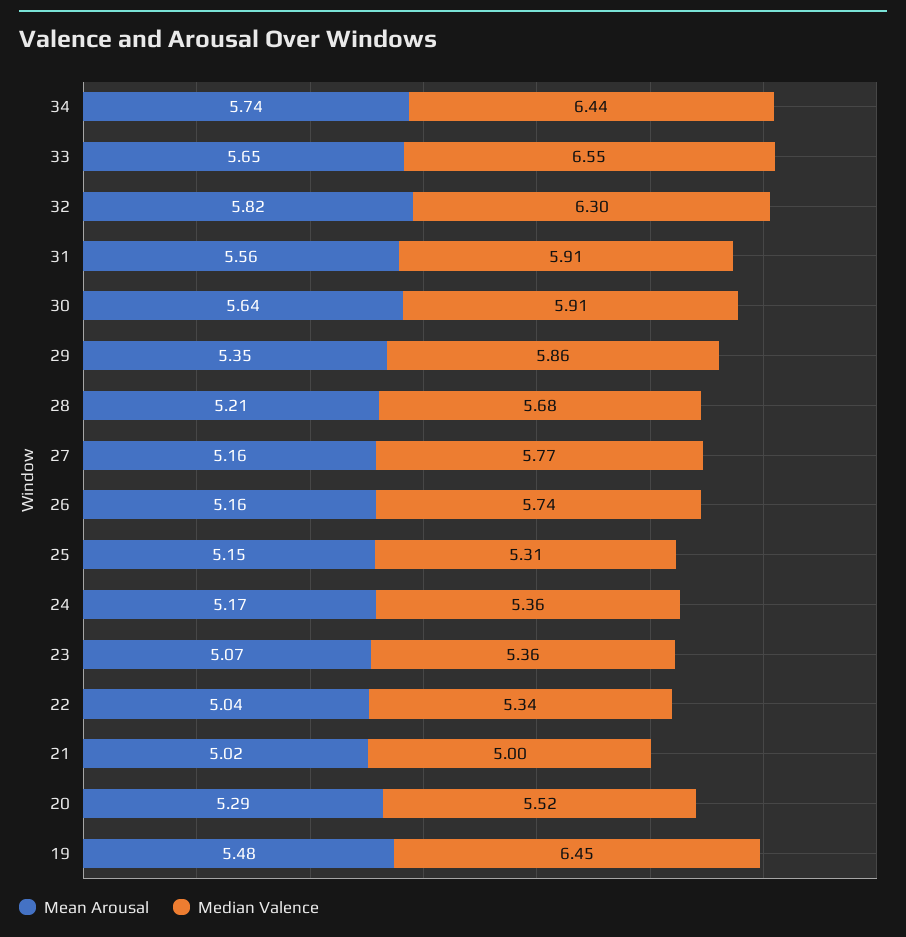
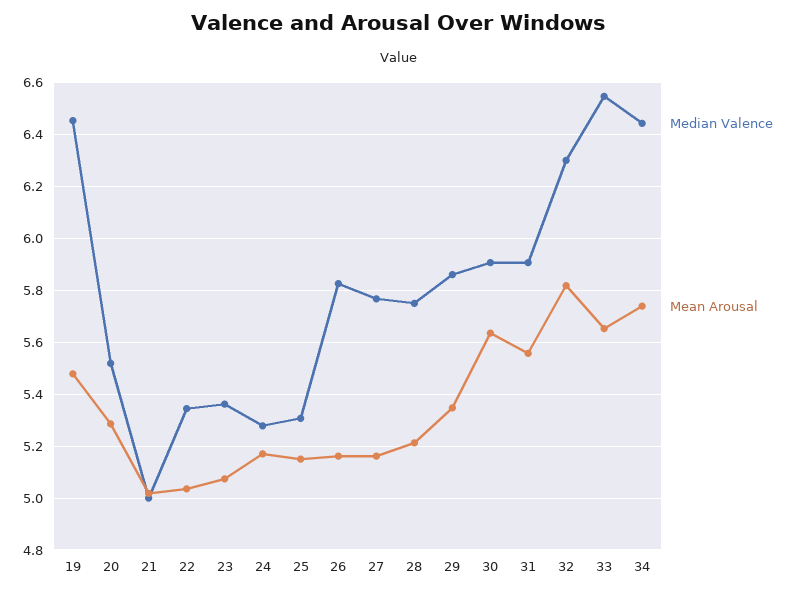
Median Valence, 28: 5.68 -> 5.75
Median Valence, 26: 5.74 -> 5.825
Median Valence, 24: 5.36 -> 5.275

